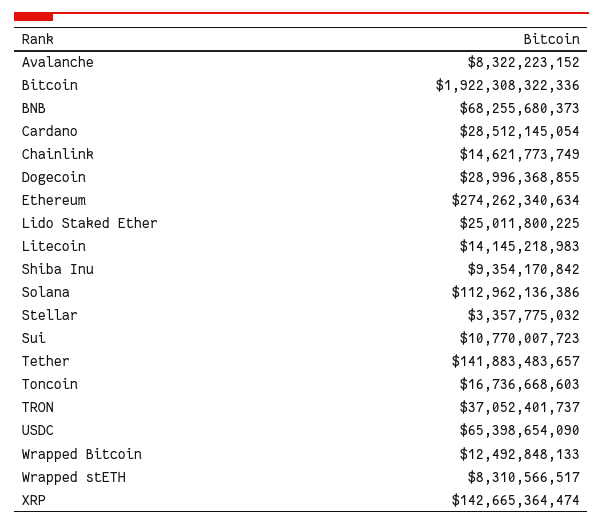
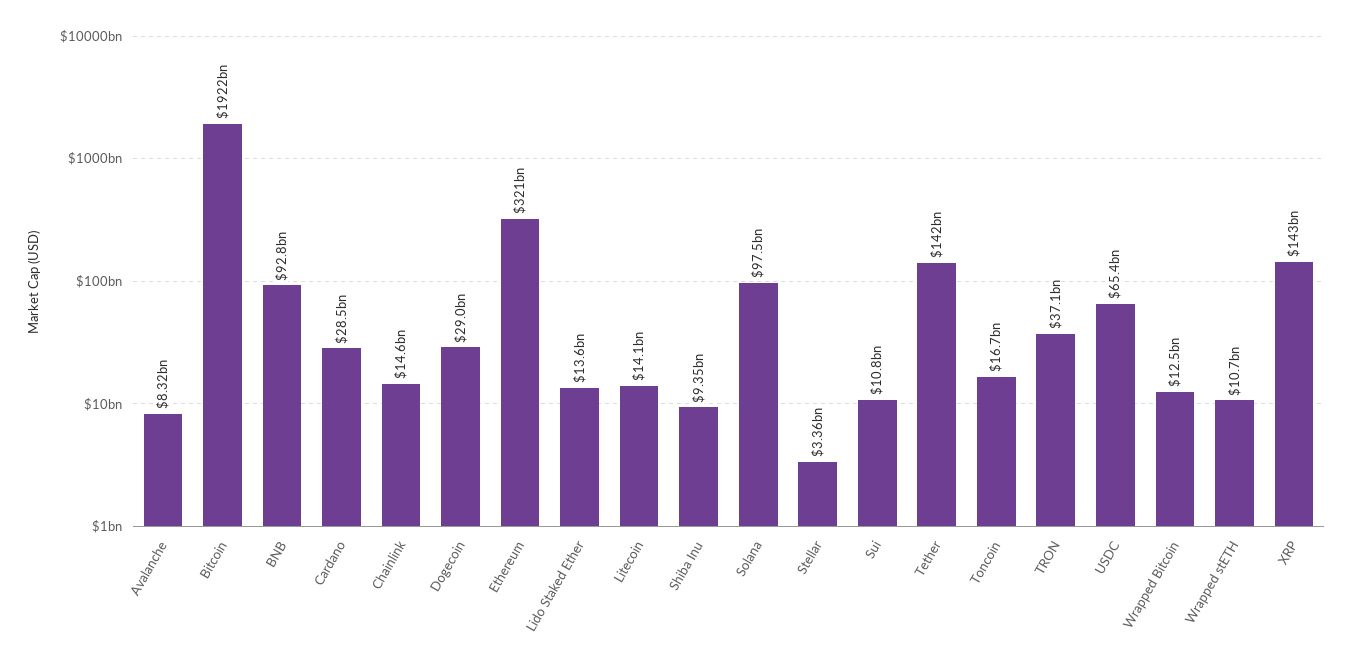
BNB: 68255680373 -> 92800000000
Ethereum: 274262340634 -> 321000000000
Lido Staked Ether: 25011800225 -> 13600000000
Solana: 112962136386 -> 97500000000
Wrapped stETH: 8310566517 -> 10700000000

